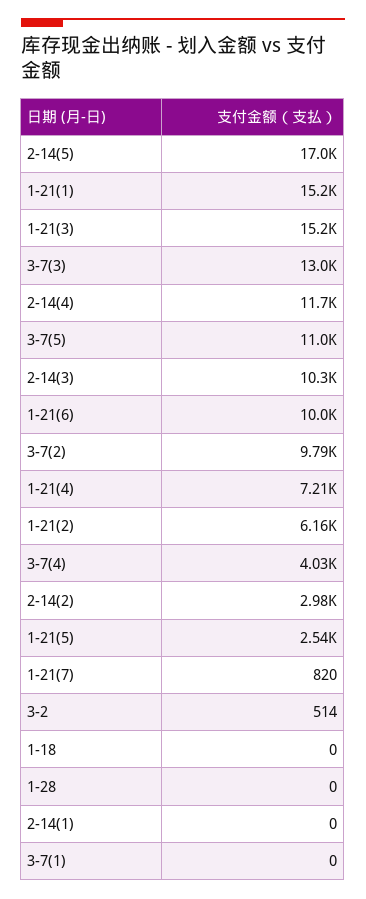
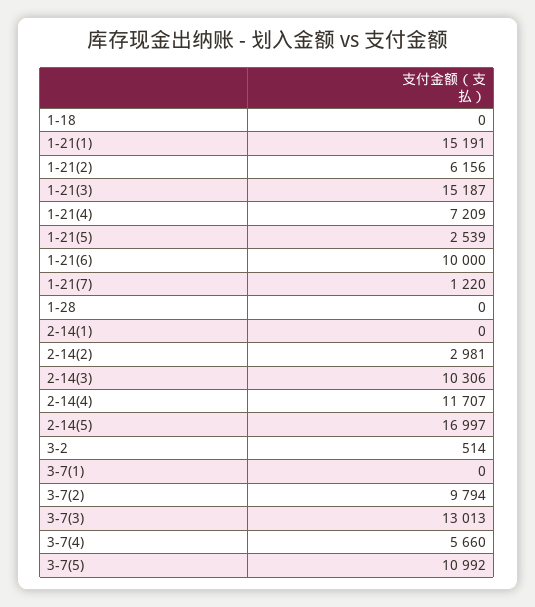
3-7(4): 4030 -> 5660
1-21(7): 820 -> 1220

